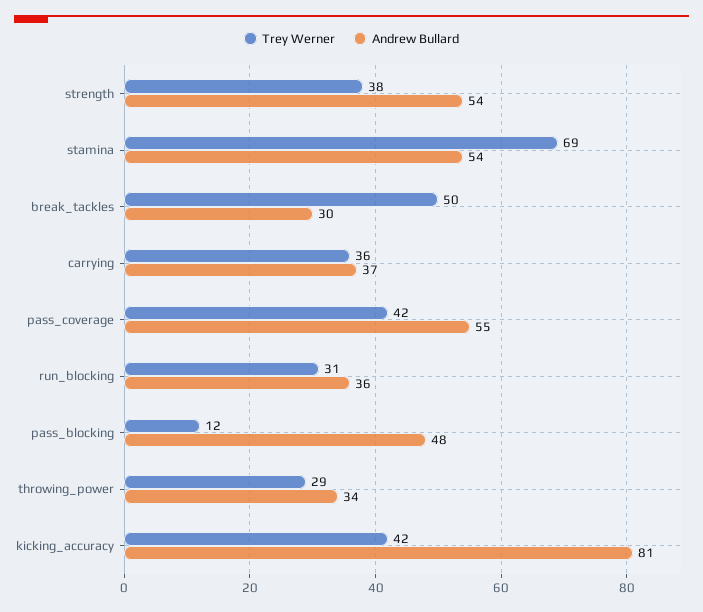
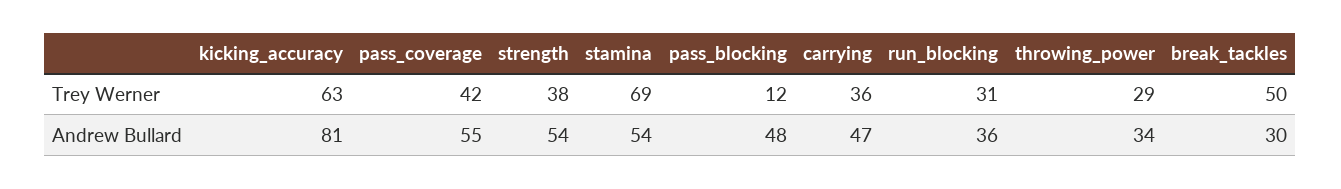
Andrew Bullard, carrying: 37 -> 47
Trey Werner, kicking_accuracy: 42 -> 63

